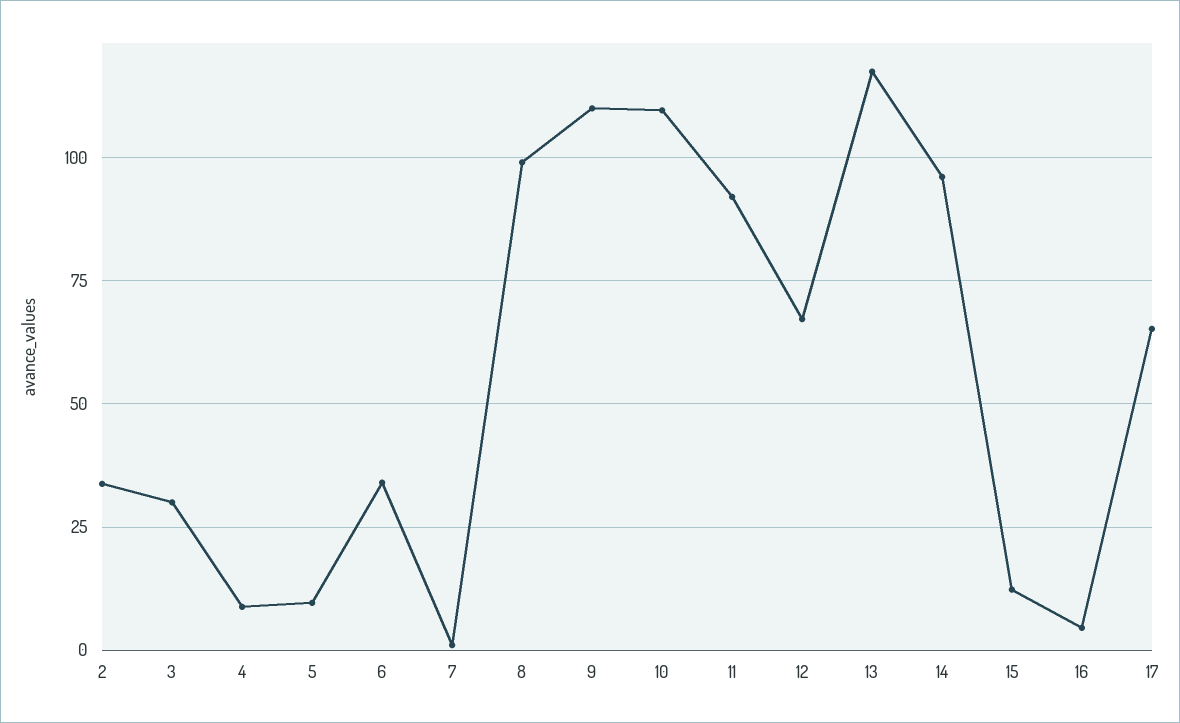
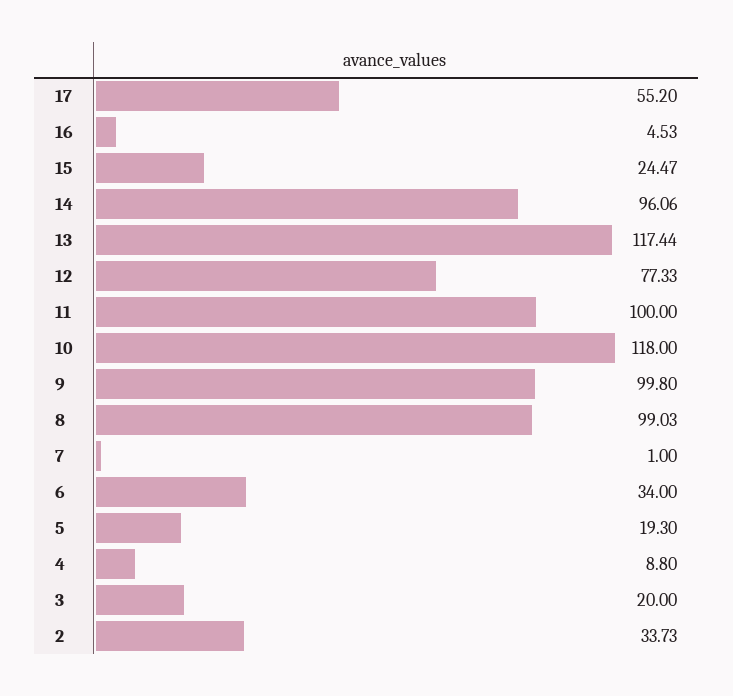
3: 30 -> 20
5: 10 -> 19.3
9: 110 -> 99.8
10: 110 -> 118
11: 92.5 -> 100
12: 67.5 -> 77.33
15: 12.5 -> 24.47
17: 65 -> 55.2

